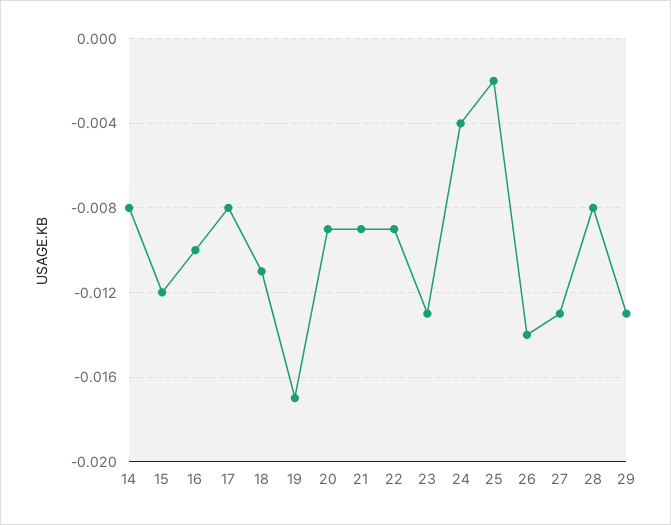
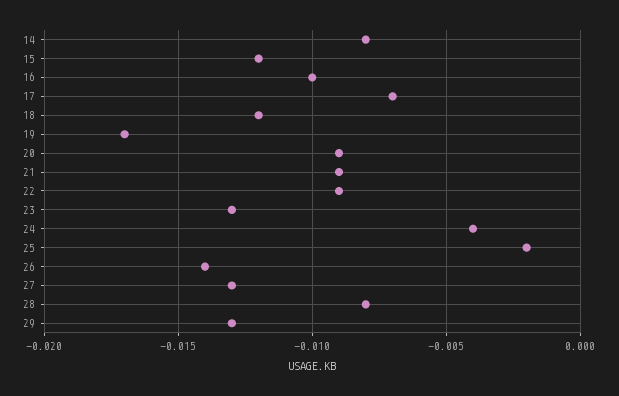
17: -0.008 -> -0.007
18: -0.011 -> -0.012

